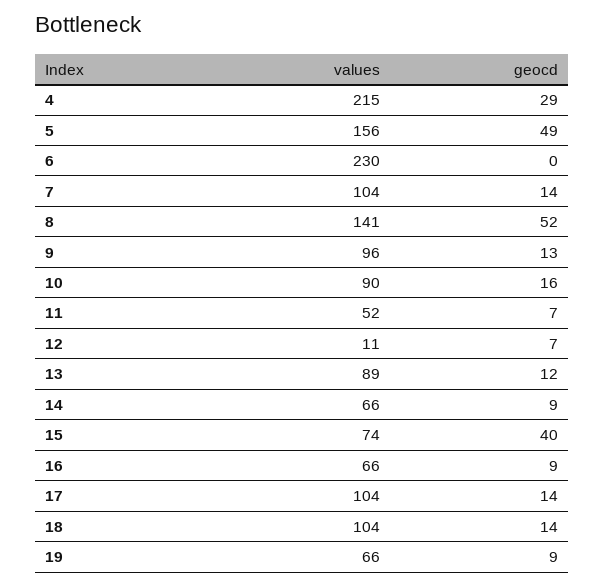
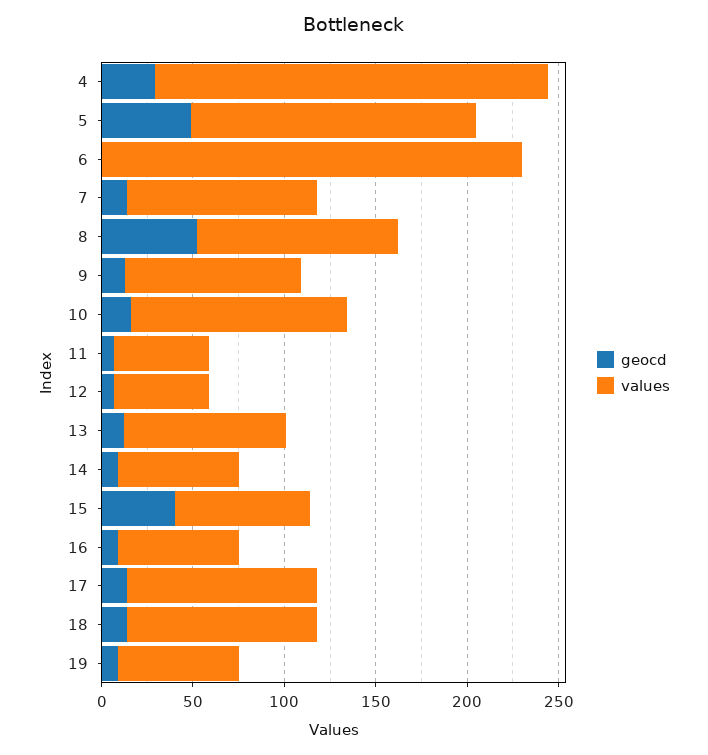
values, 8: 141 -> 110
values, 10: 90 -> 120
values, 12: 11 -> 50

